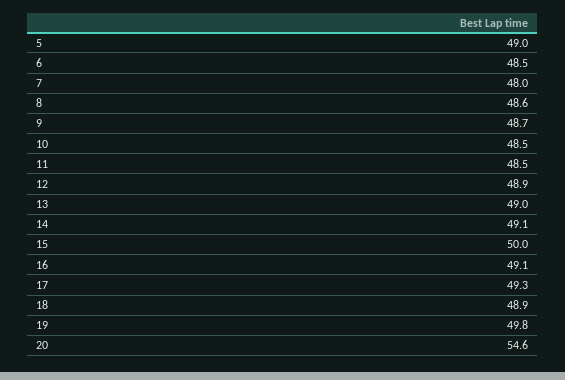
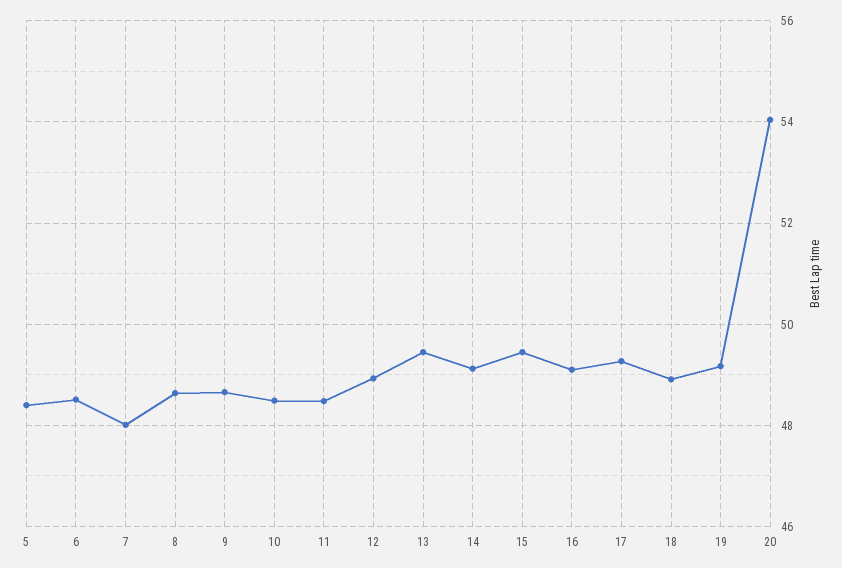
5: 49 -> 48.4
13: 49 -> 49.4
15: 50 -> 49.4
19: 49.8 -> 49.2
20: 54.6 -> 54

